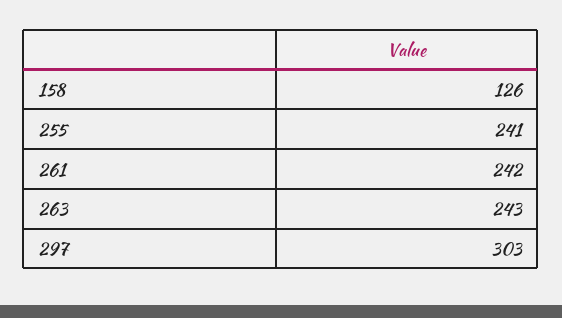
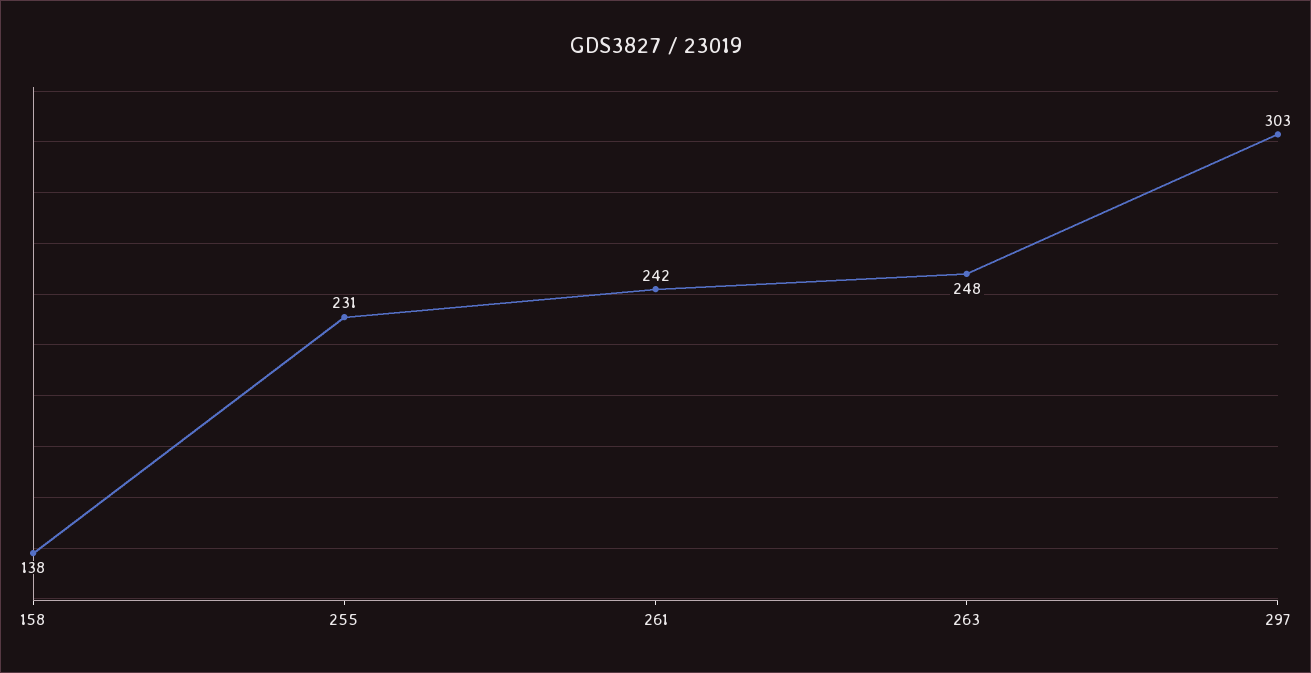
158: 126 -> 138
255: 241 -> 231
263: 243 -> 248

